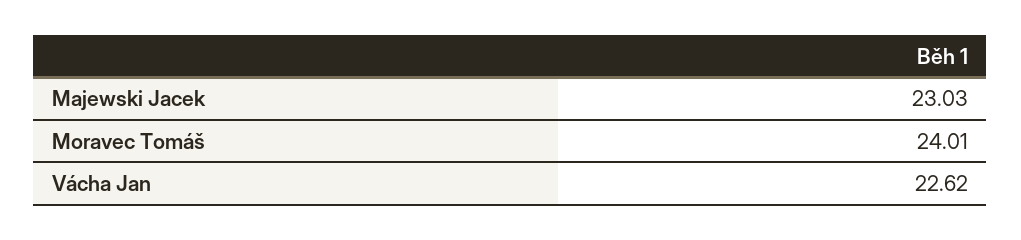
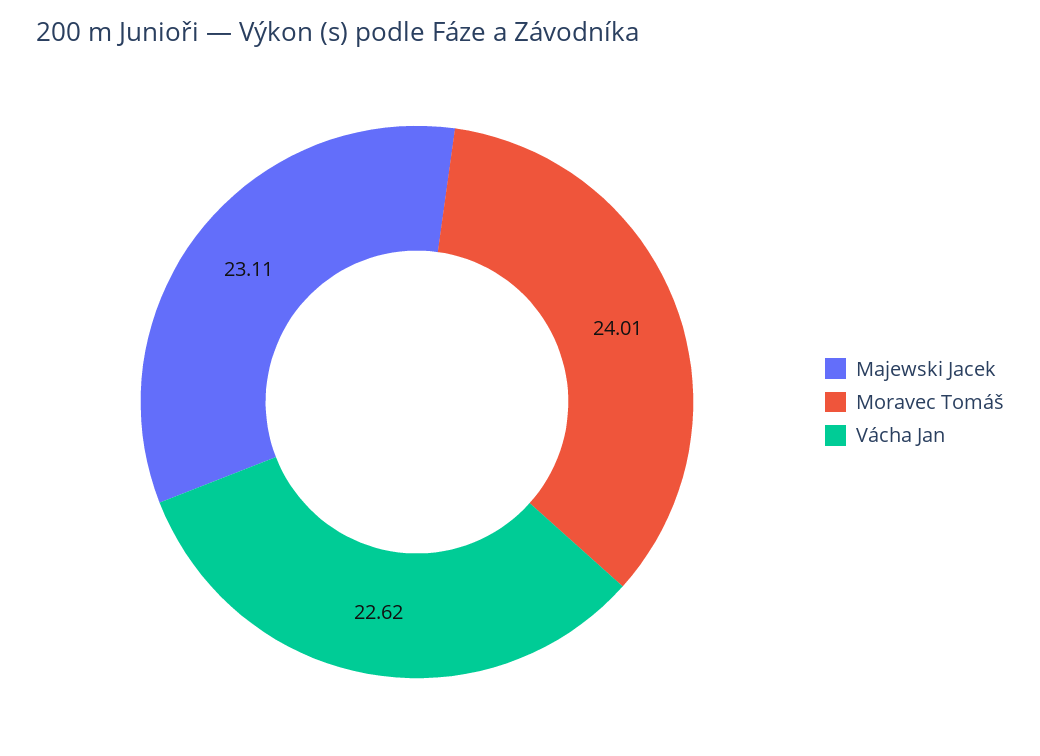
Majewski Jacek: 23.03 -> 23.11

